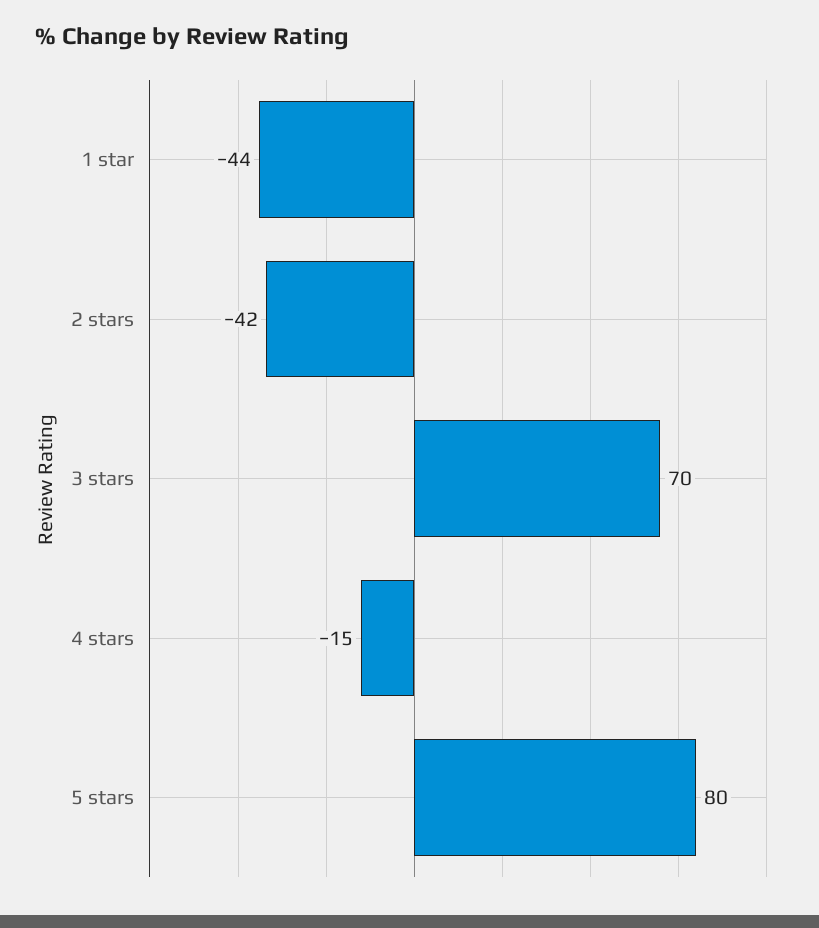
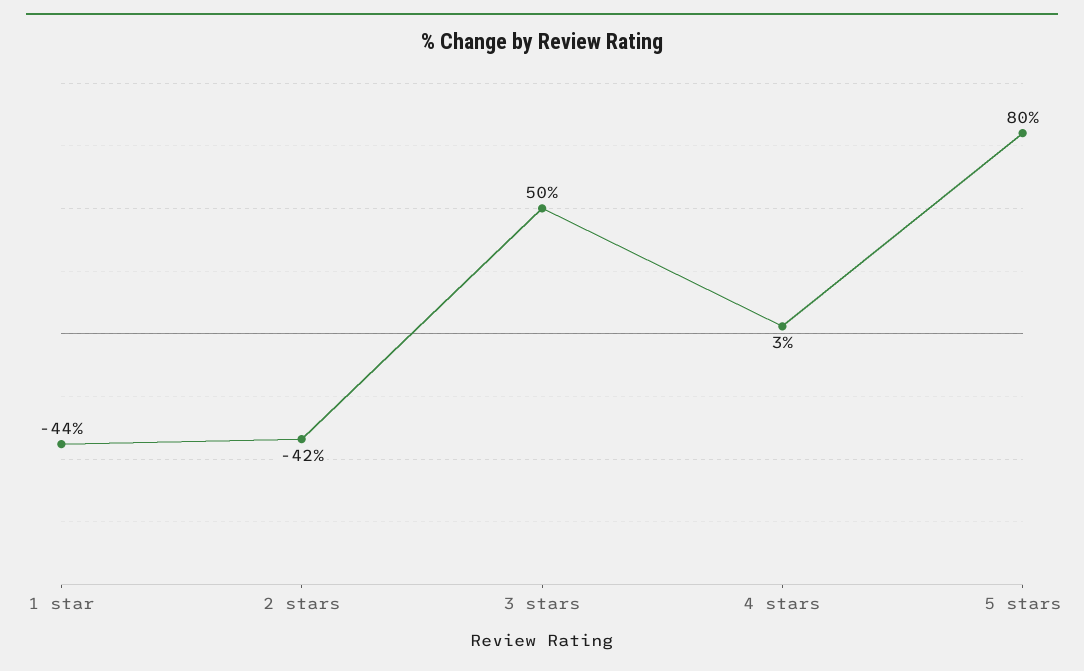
3 stars: 70 -> 50
4 stars: -15 -> 3

